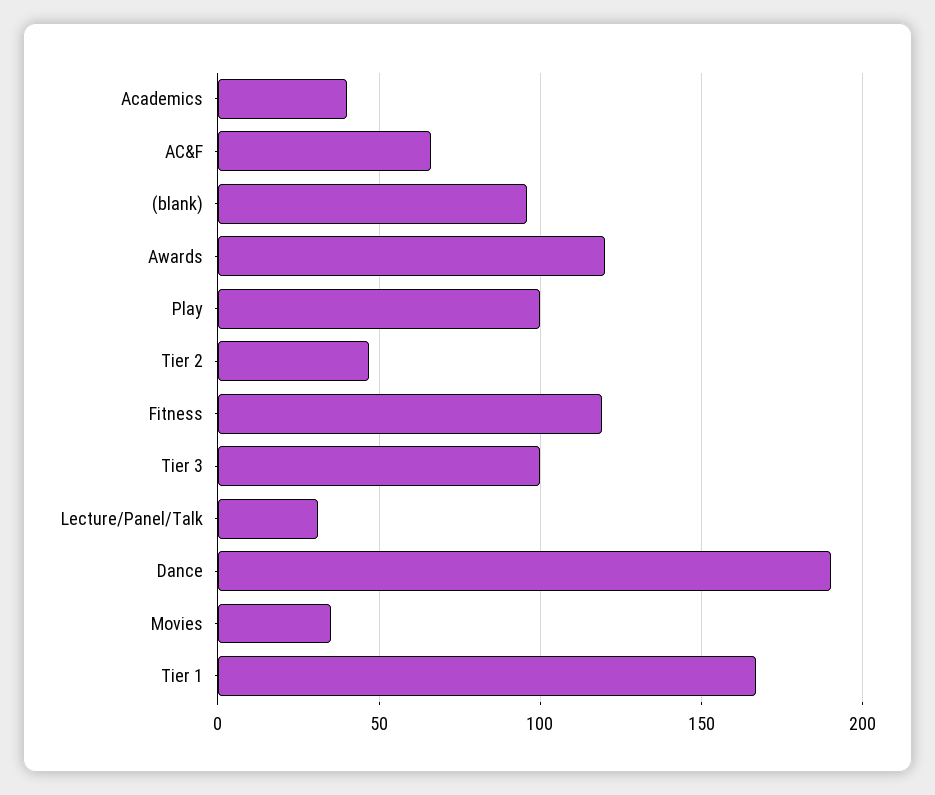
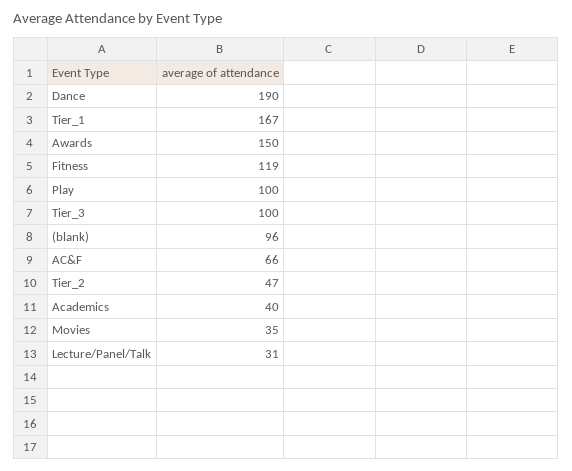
Awards: 120 -> 150

